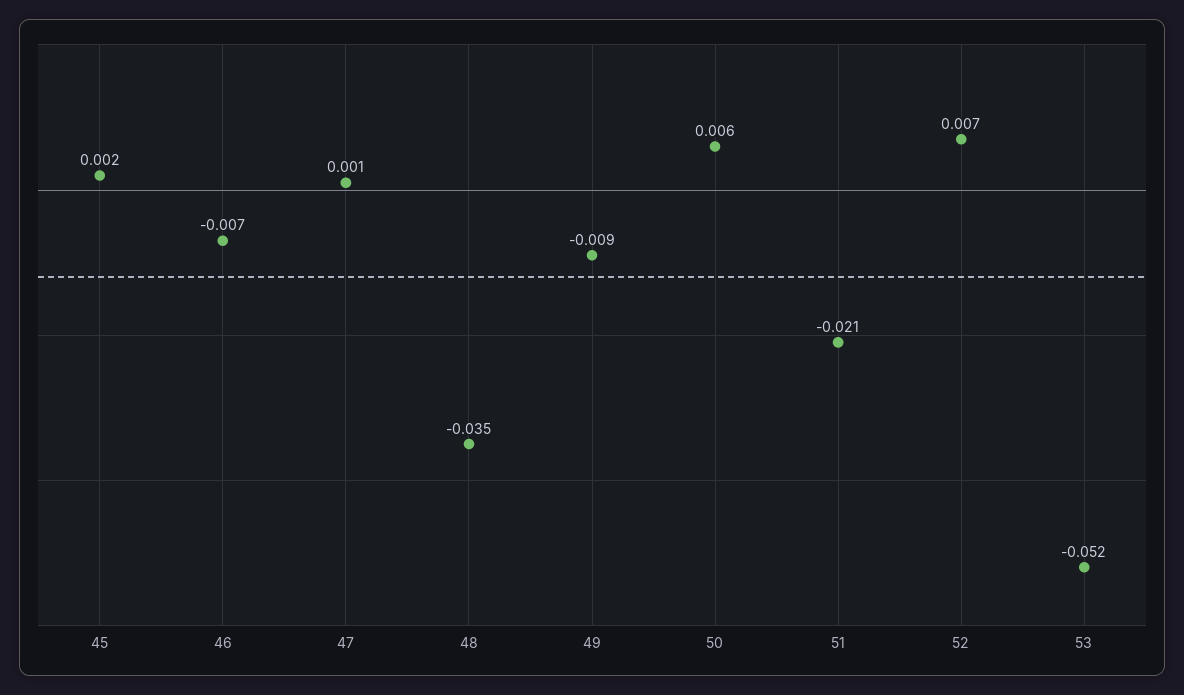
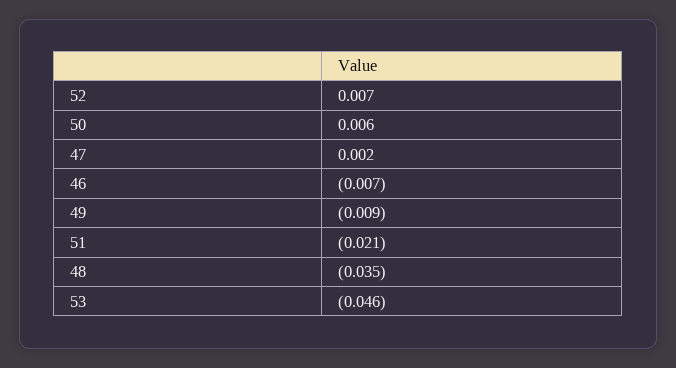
45: 0.002 -> none
47: 0.001 -> 0.002
53: -0.052 -> -0.046

